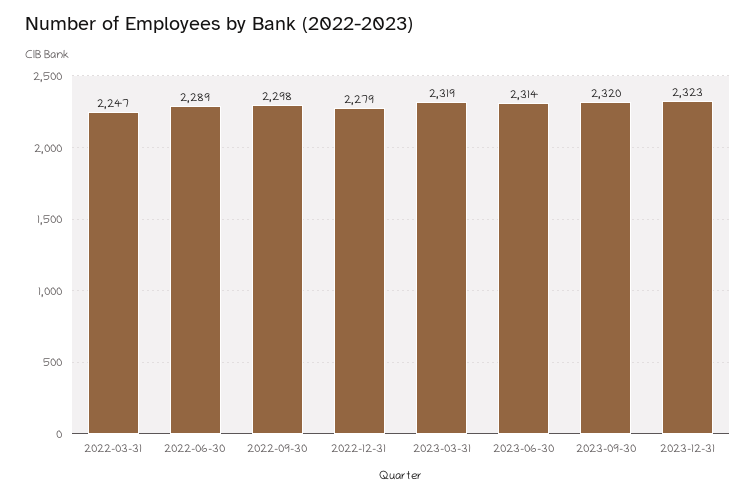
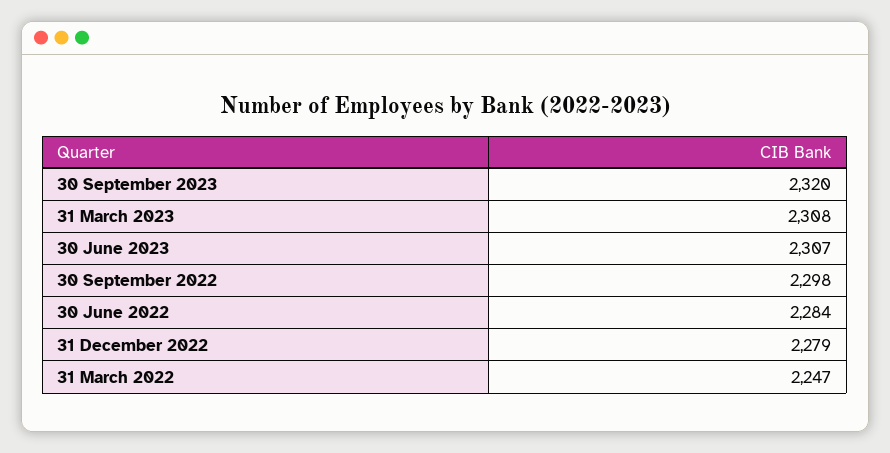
2022-06-30: 2289 -> 2284
2023-03-31: 2319 -> 2308
2023-06-30: 2314 -> 2307
2023-12-31: 2323 -> none

